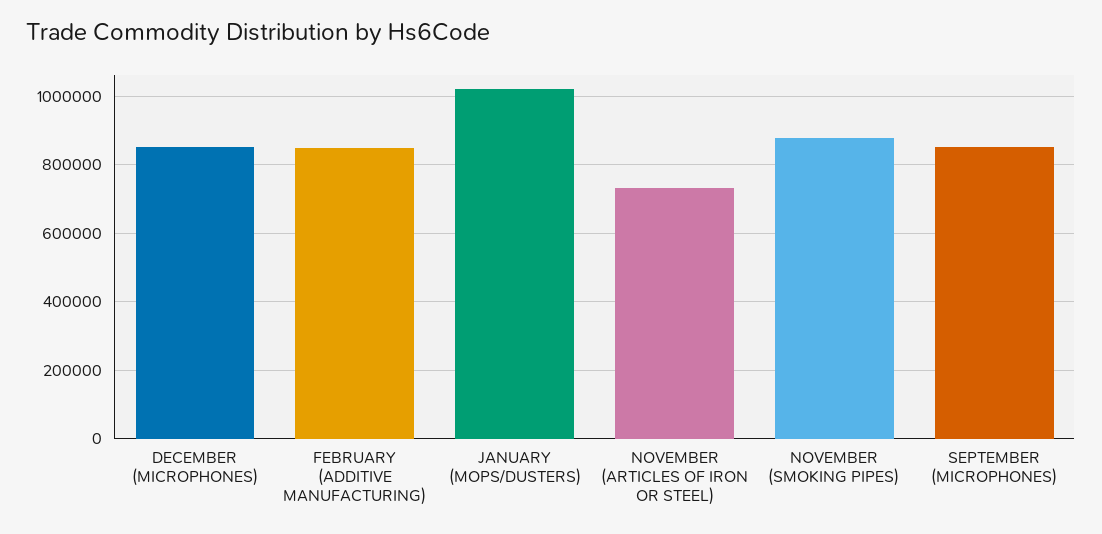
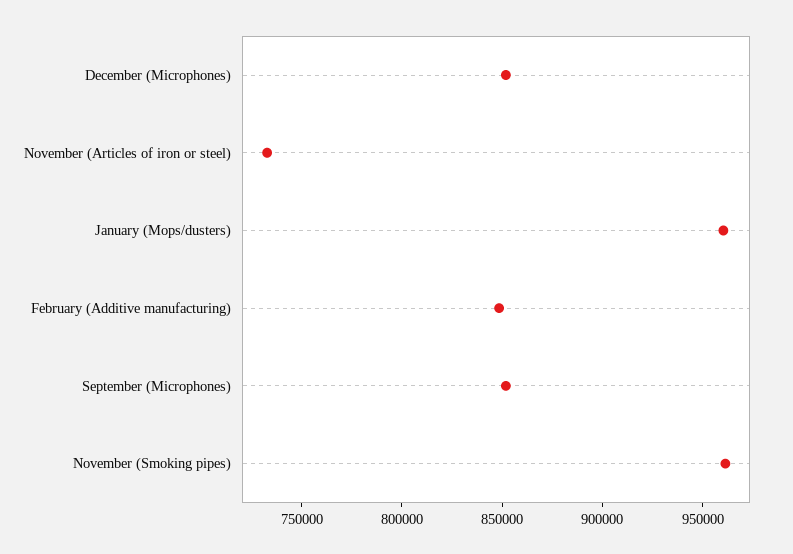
JANUARY (MOPS/DUSTERS): 1020000 -> 960000
NOVEMBER (SMOKING PIPES): 880000 -> 960000

